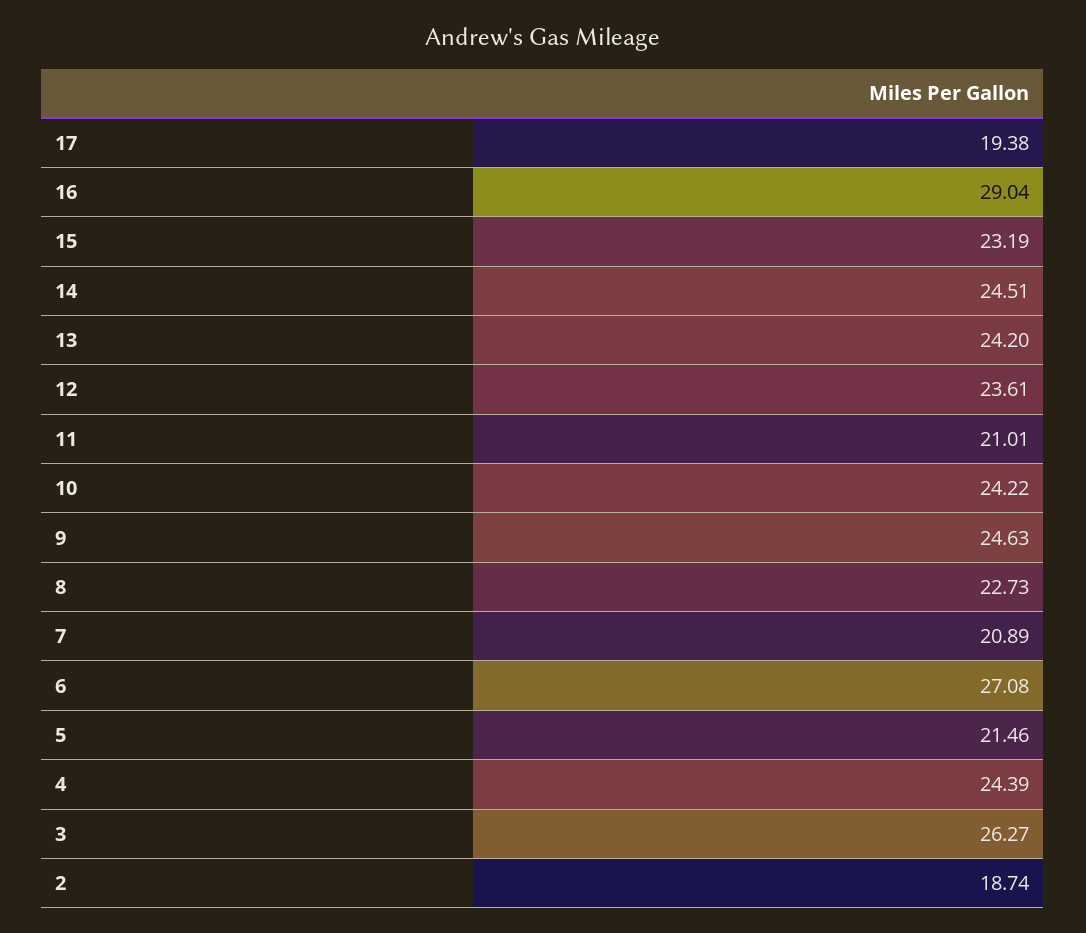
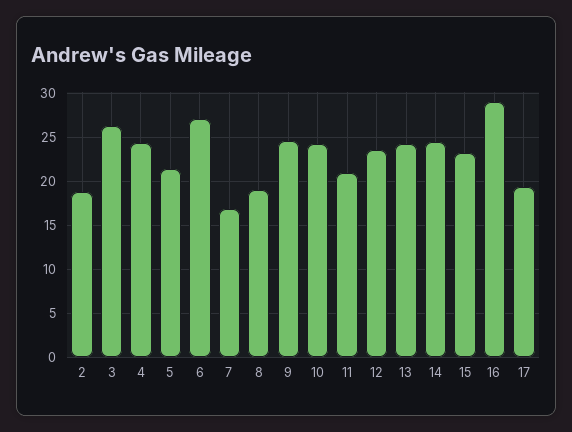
8: 22.73 -> 19
7: 20.89 -> 17

